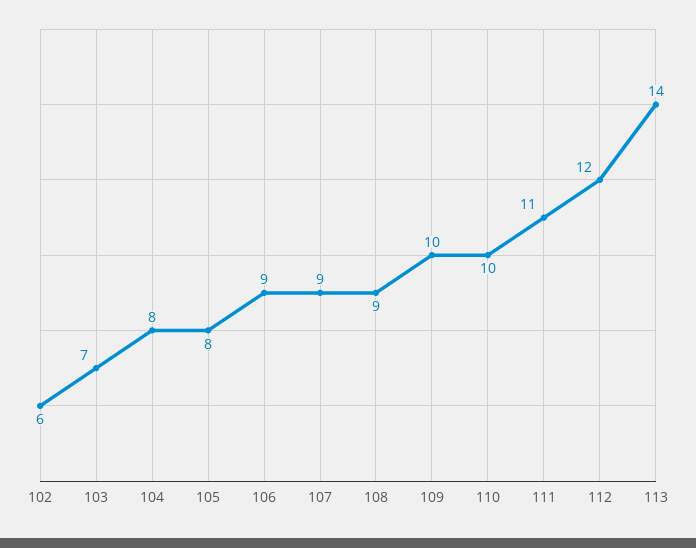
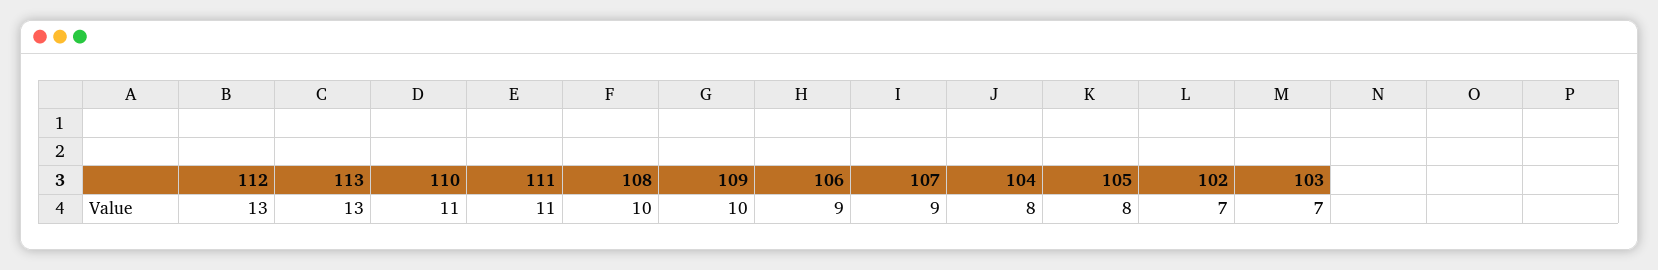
102: 6 -> 7
108: 9 -> 10
110: 10 -> 11
112: 12 -> 13
113: 14 -> 13

